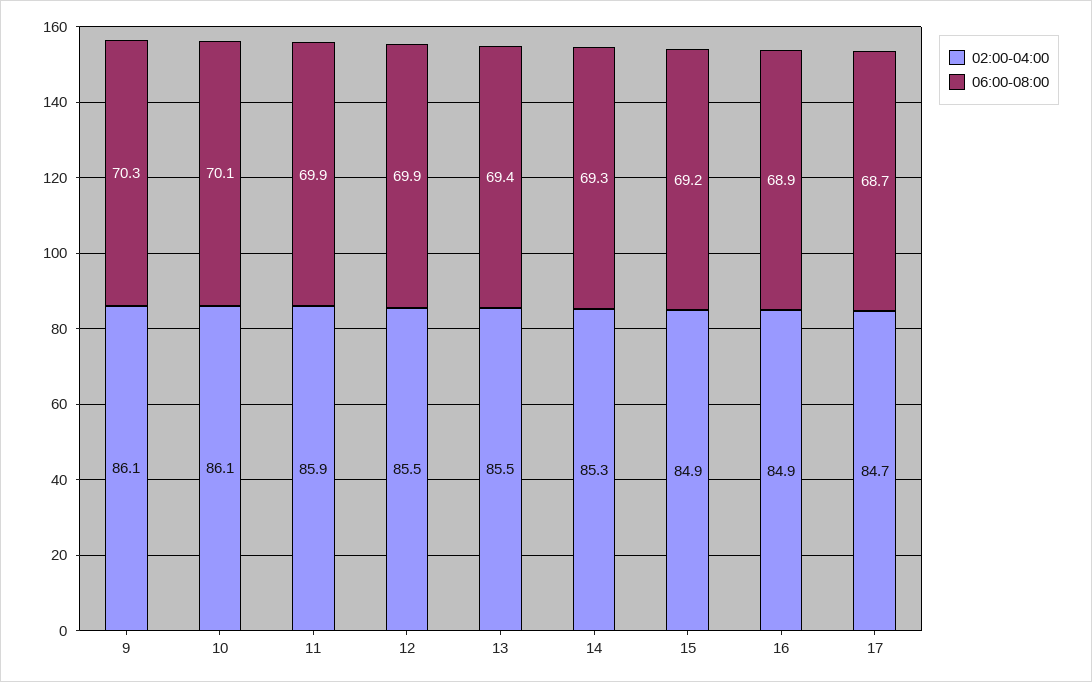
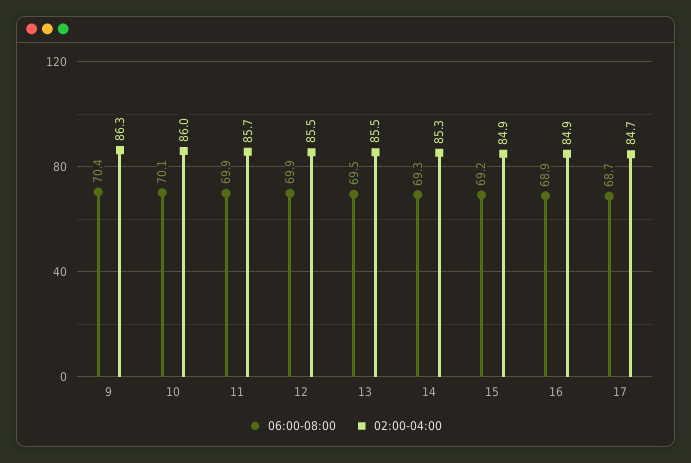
02:00-04:00, 9: 86.1 -> 86.3
06:00-08:00, 9: 70.3 -> 70.4
02:00-04:00, 10: 86.1 -> 86
02:00-04:00, 11: 85.9 -> 85.7
06:00-08:00, 13: 69.4 -> 69.5

